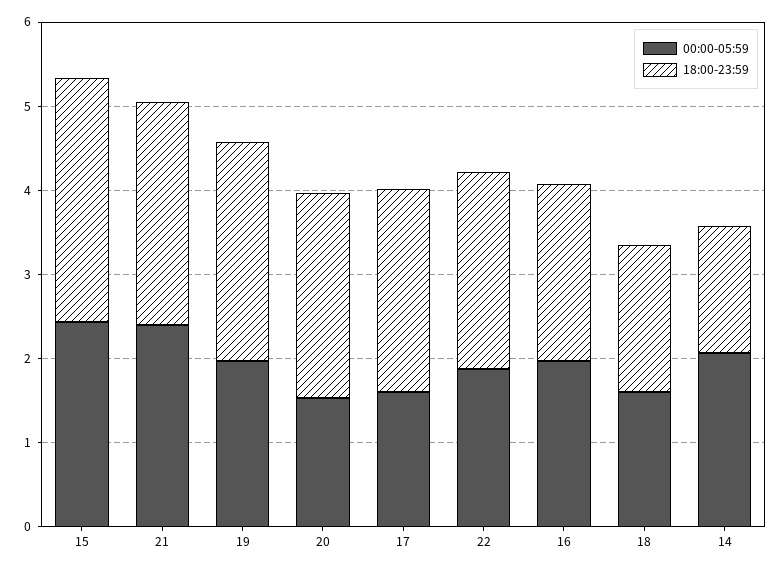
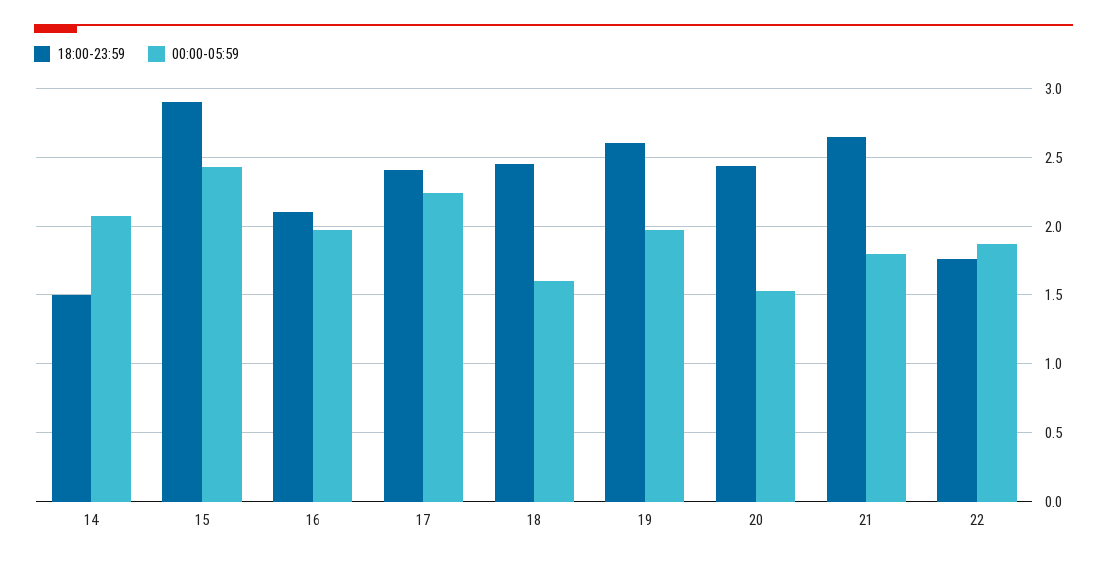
00:00-05:59, 21: 2.4 -> 1.8
00:00-05:59, 17: 1.6 -> 2.25
18:00-23:59, 22: 2.4 -> 1.75
18:00-23:59, 18: 1.8 -> 2.45

